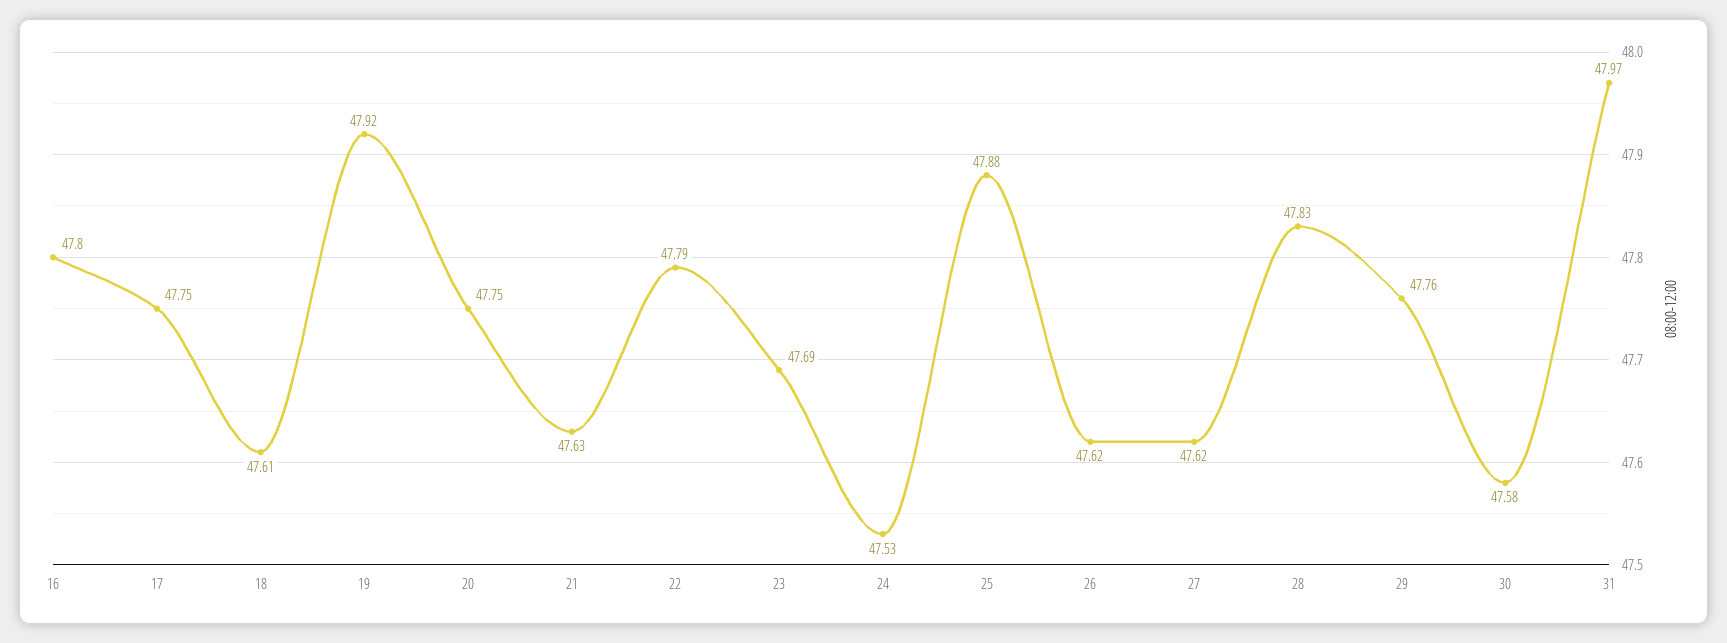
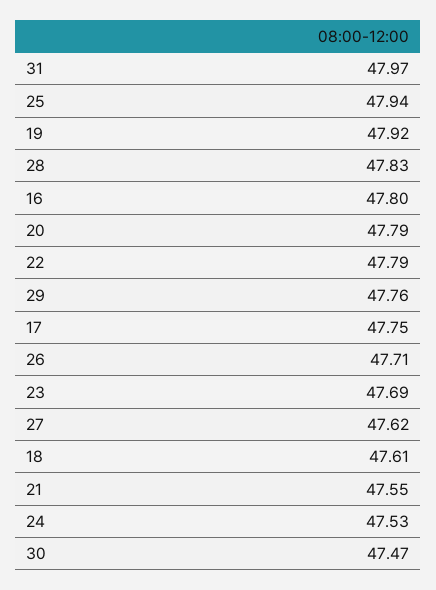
20: 47.75 -> 47.79
21: 47.63 -> 47.55
25: 47.88 -> 47.94
26: 47.62 -> 47.71
30: 47.58 -> 47.47

